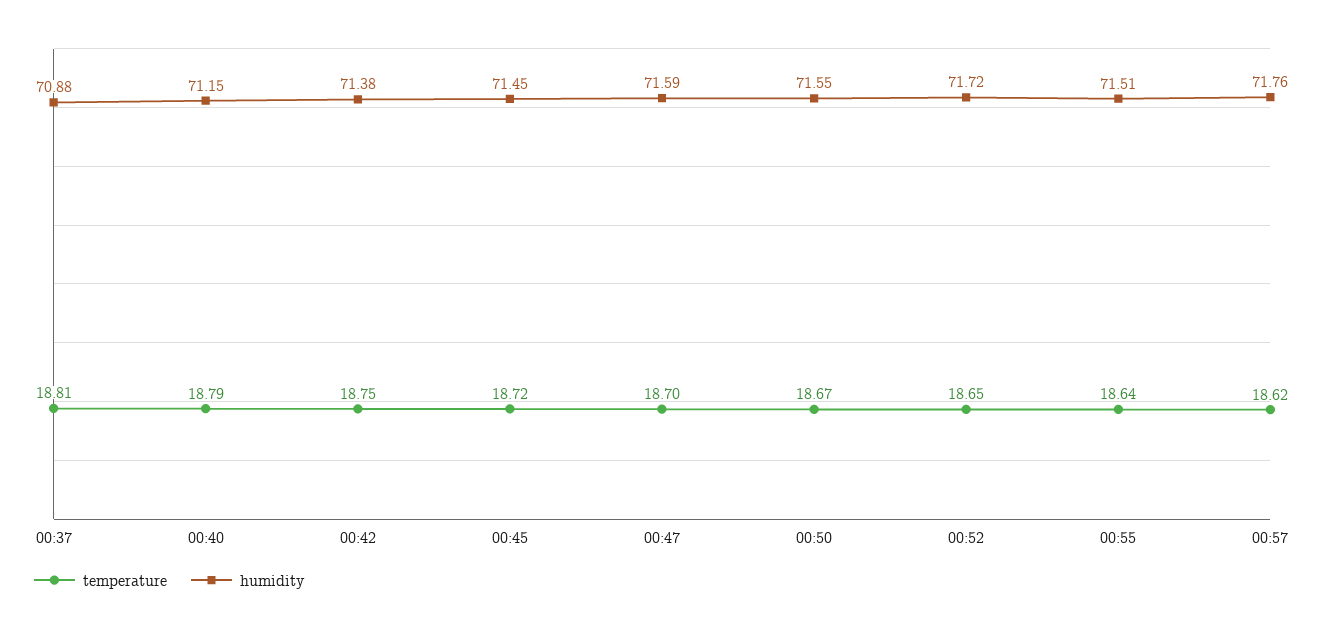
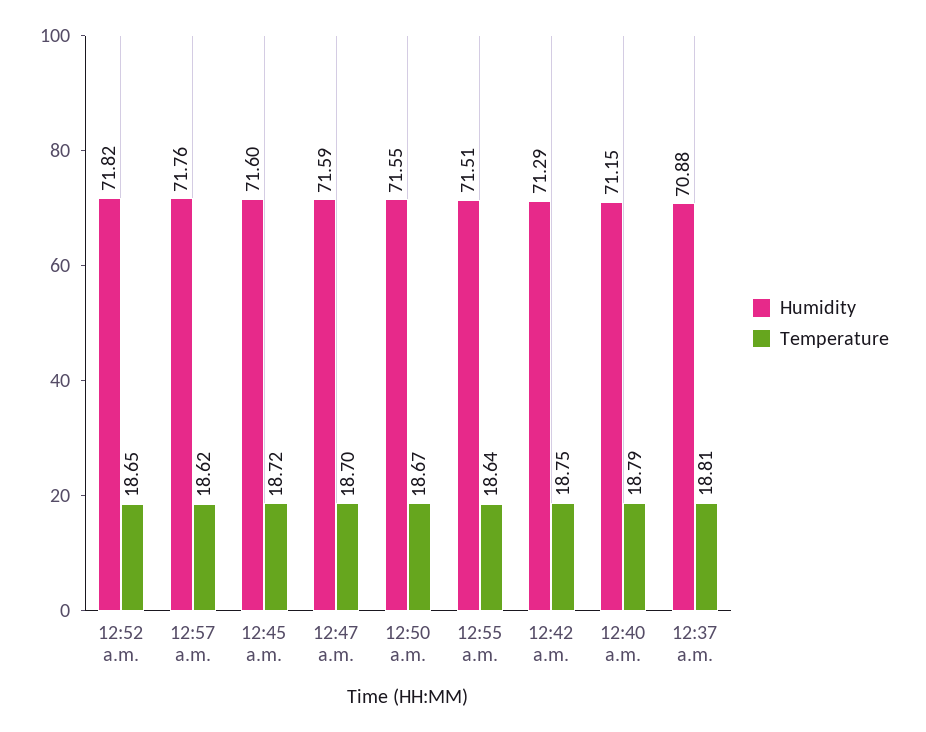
humidity, 00:42: 71.38 -> 71.29
humidity, 00:45: 71.45 -> 71.6
humidity, 00:52: 71.72 -> 71.82

